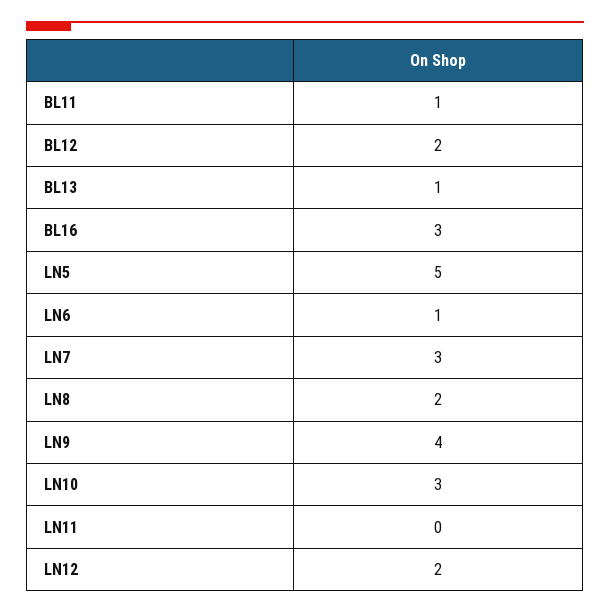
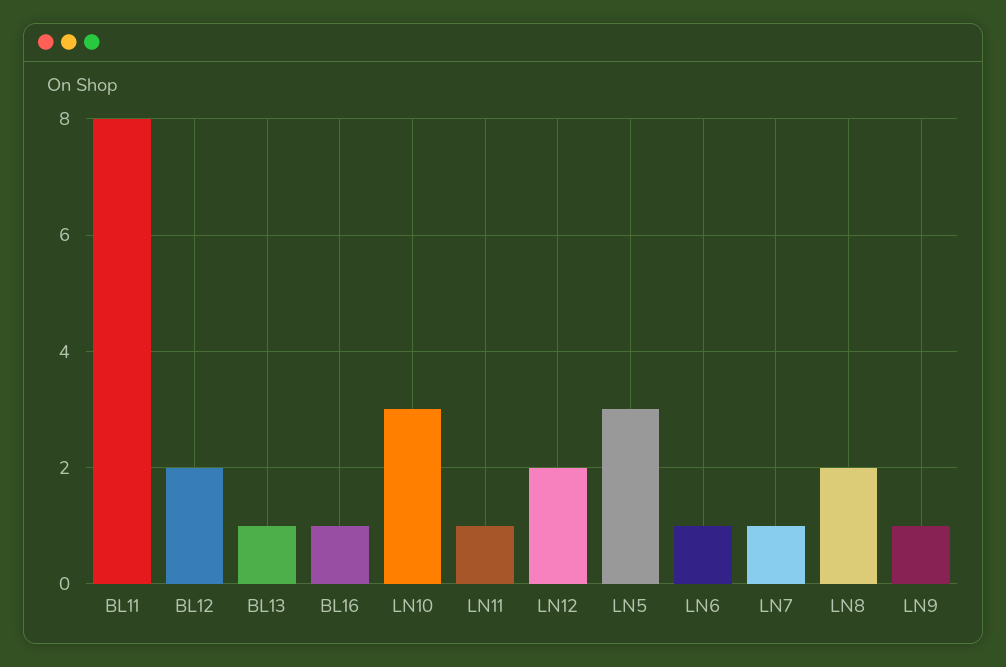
BL11: 1 -> 8
BL16: 3 -> 1
LN5: 5 -> 3
LN7: 3 -> 1
LN9: 4 -> 1
LN11: 0 -> 1

